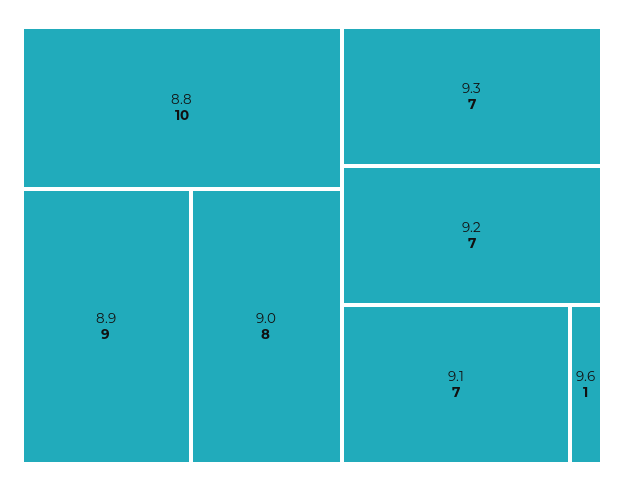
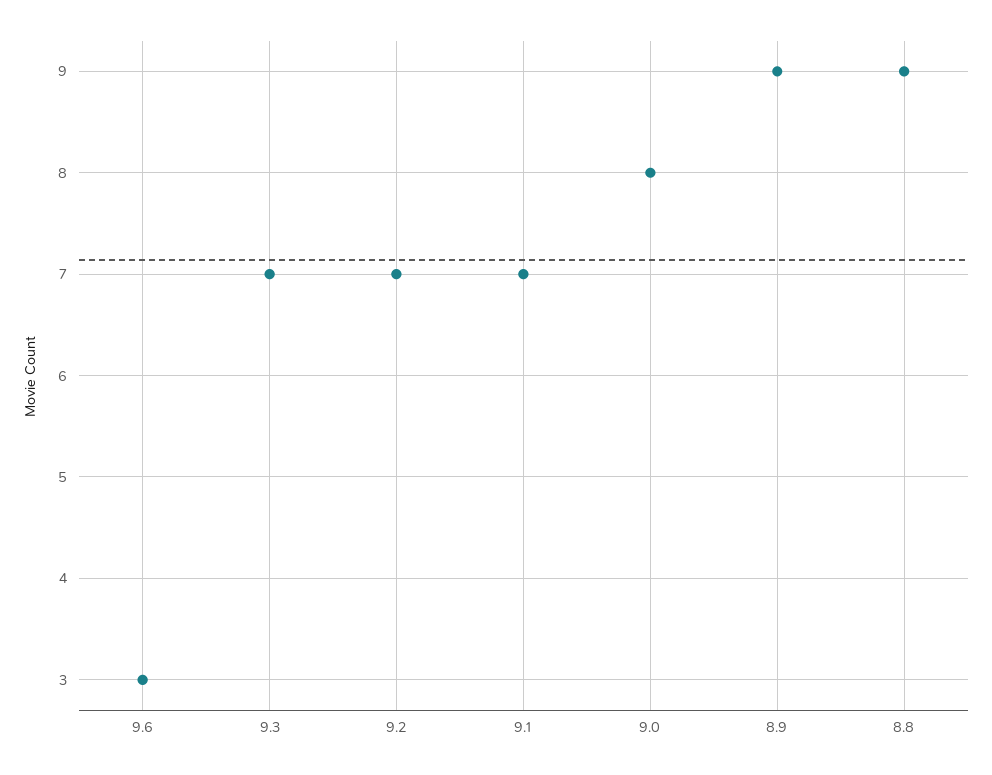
8.8: 10 -> 9
9.6: 1 -> 3

